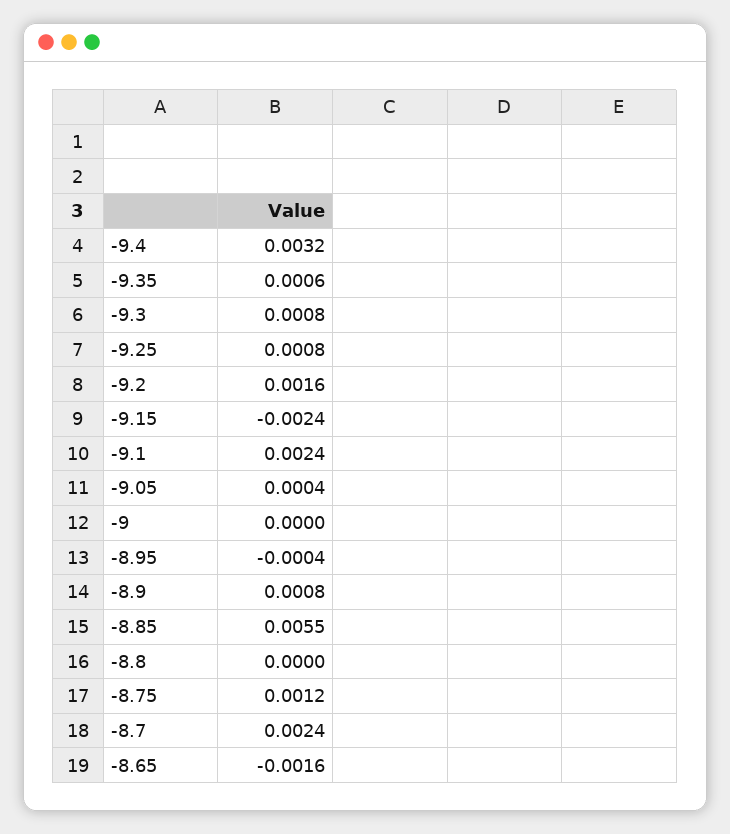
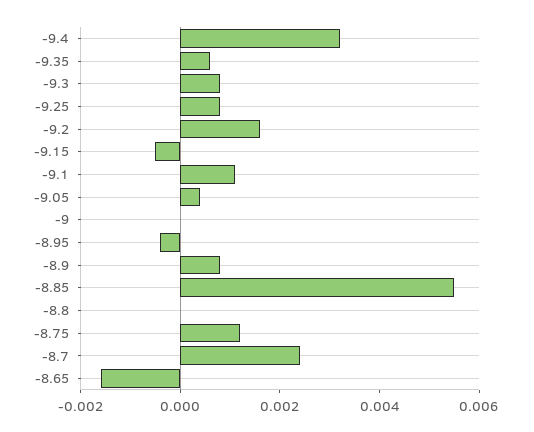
-9.15: -0.0024 -> -0.0005
-9.1: 0.0024 -> 0.001

